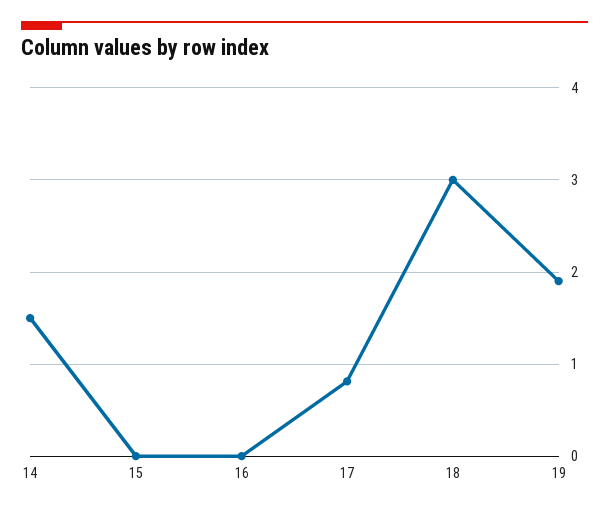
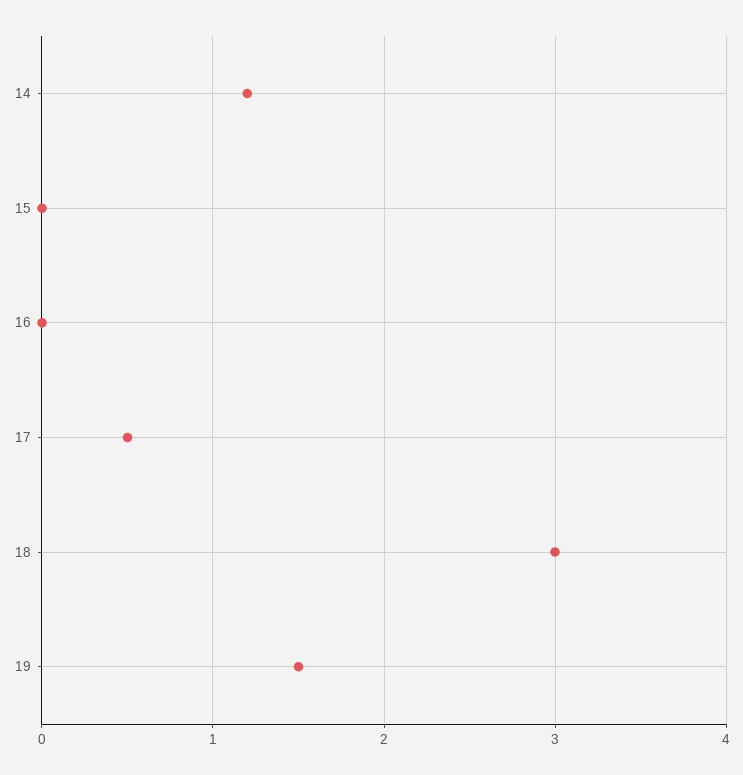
14: 1.5 -> 1.2
17: 0.8 -> 0.5
19: 1.9 -> 1.5

